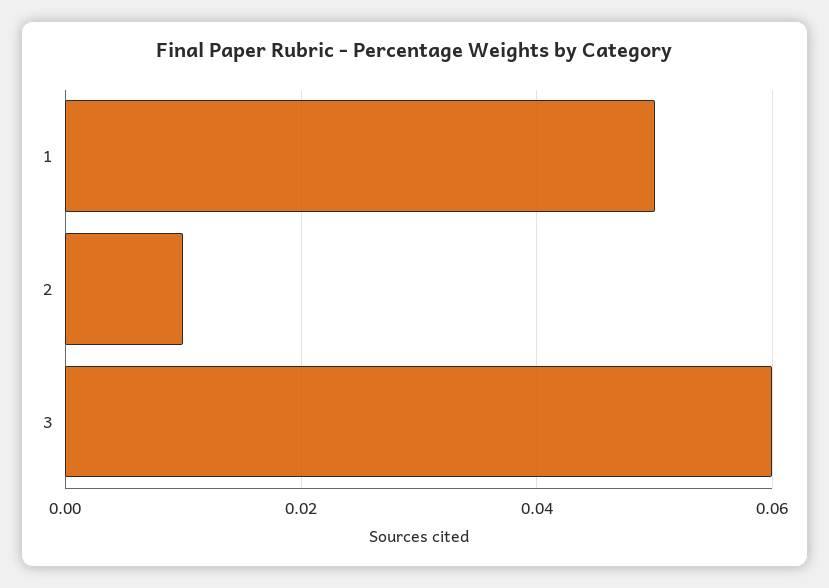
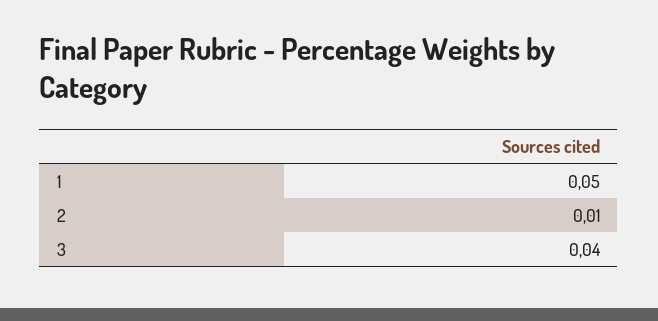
3: 0.06 -> 0.04

